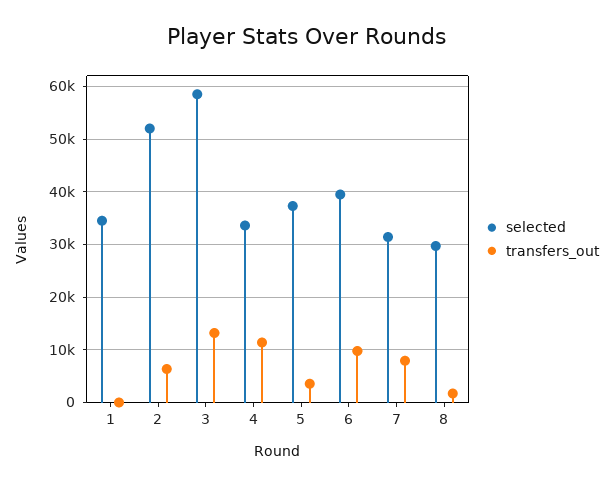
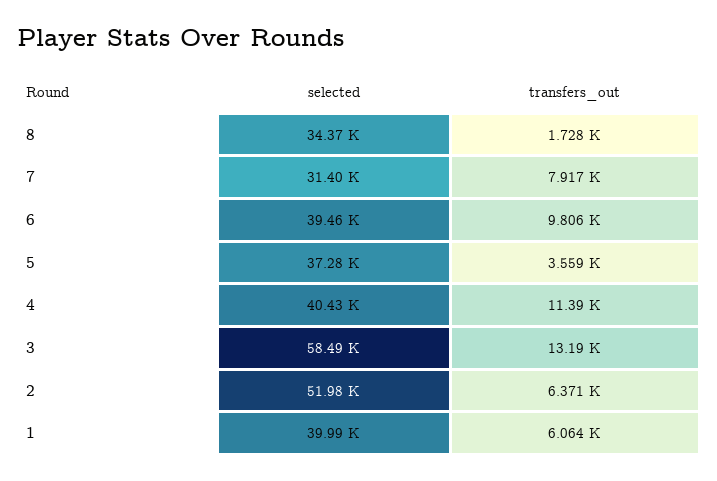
selected, 1: 34000 -> 39990
transfers_out, 1: 0 -> 6064
selected, 4: 34000 -> 40430
selected, 8: 30000 -> 34370

